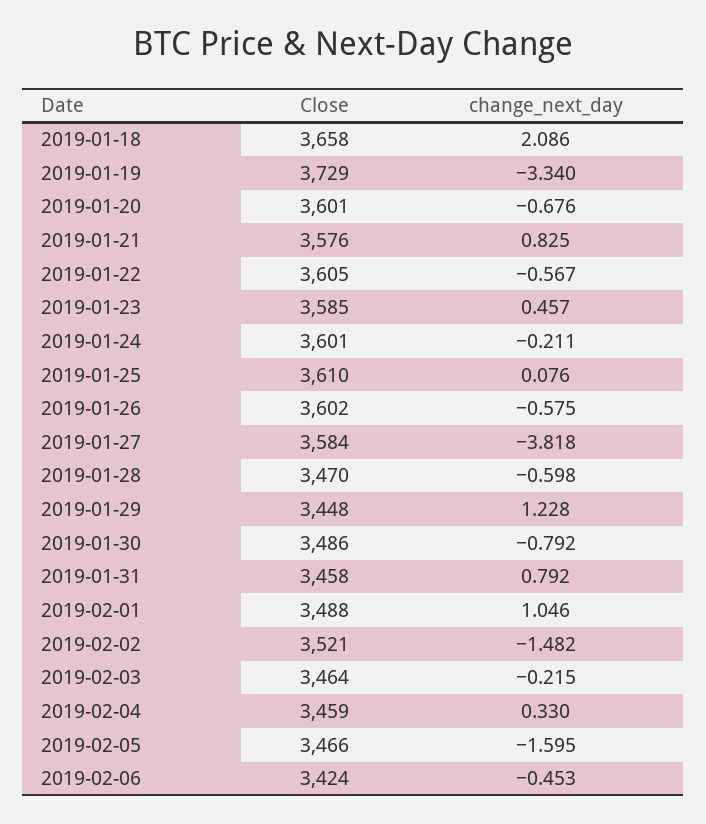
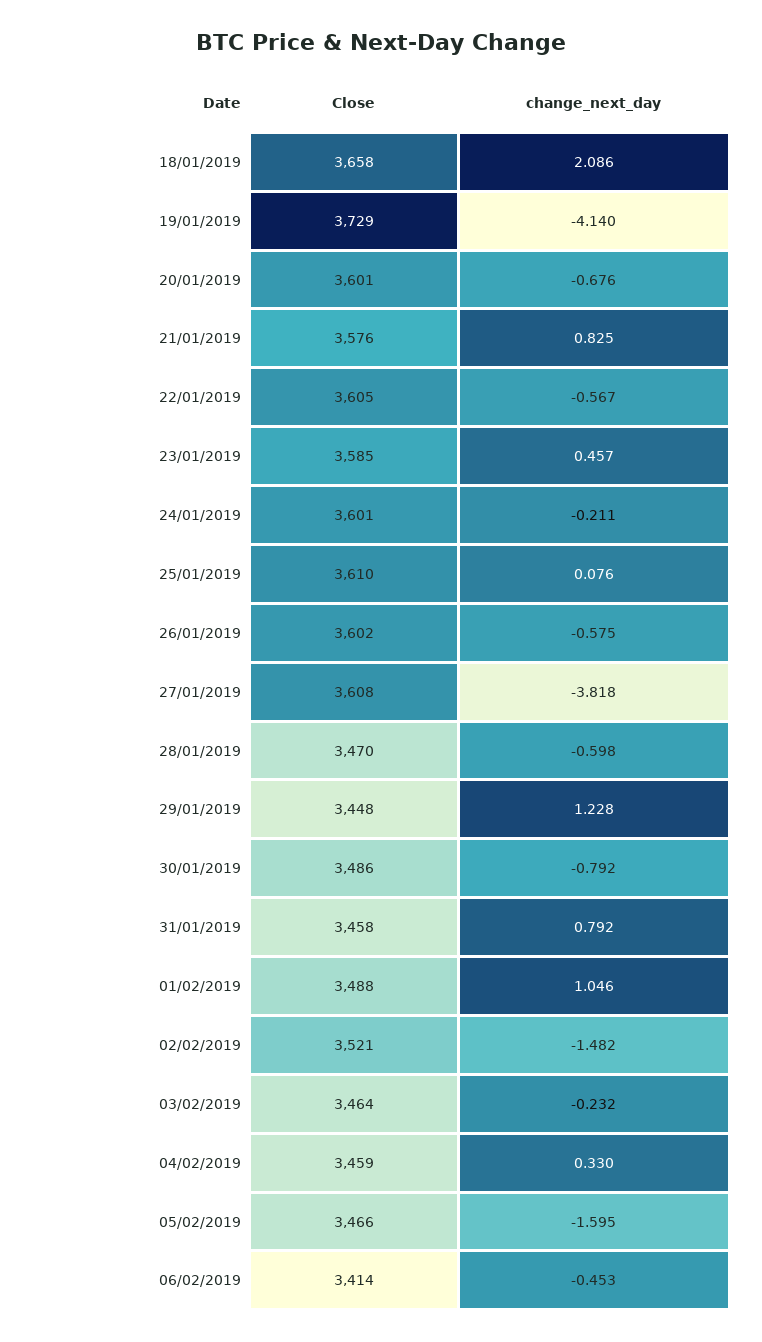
change_next_day, 2019-01-19: -3.34 -> -4.14
Close, 2019-01-27: 3584 -> 3608
change_next_day, 2019-02-03: -0.215 -> -0.232
Close, 2019-02-06: 3424 -> 3414

